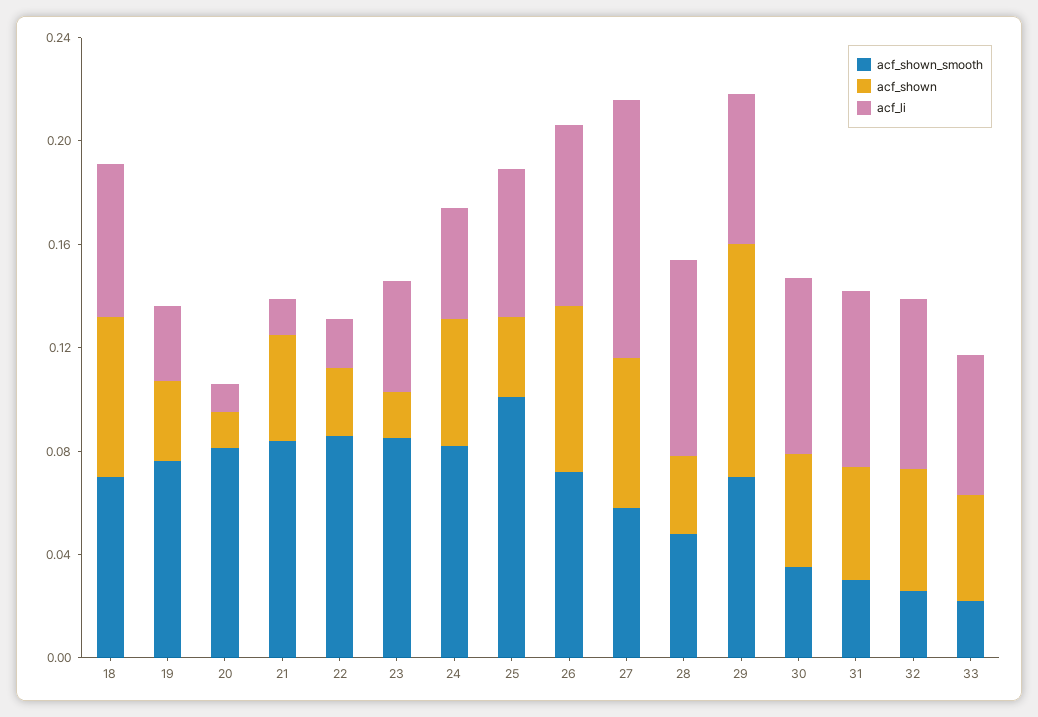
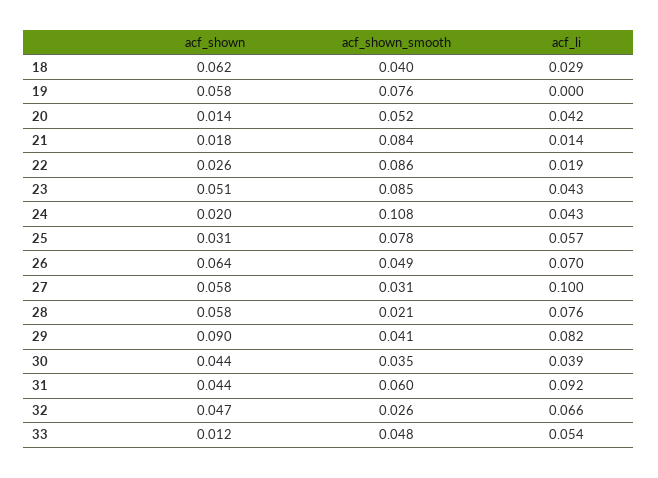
acf_shown_smooth, 18: 0.07 -> 0.04
acf_li, 18: 0.06 -> 0.029
acf_shown, 19: 0.03 -> 0.058
acf_li, 19: 0.03 -> 0
acf_shown_smooth, 20: 0.08 -> 0.052
acf_li, 20: 0.01 -> 0.042
acf_shown, 21: 0.04 -> 0.018
acf_shown, 23: 0.02 -> 0.051
acf_shown_smooth, 24: 0.08 -> 0.108
acf_shown, 24: 0.05 -> 0.02
acf_shown_smooth, 25: 0.1 -> 0.078
acf_shown_smooth, 26: 0.07 -> 0.049
acf_shown_smooth, 27: 0.06 -> 0.031
acf_shown_smooth, 28: 0.05 -> 0.021
acf_shown, 28: 0.03 -> 0.058
acf_shown_smooth, 29: 0.07 -> 0.041
acf_li, 29: 0.06 -> 0.082
acf_li, 30: 0.07 -> 0.039
acf_shown_smooth, 31: 0.03 -> 0.06
acf_li, 31: 0.07 -> 0.092
acf_shown_smooth, 33: 0.02 -> 0.048
acf_shown, 33: 0.04 -> 0.012

